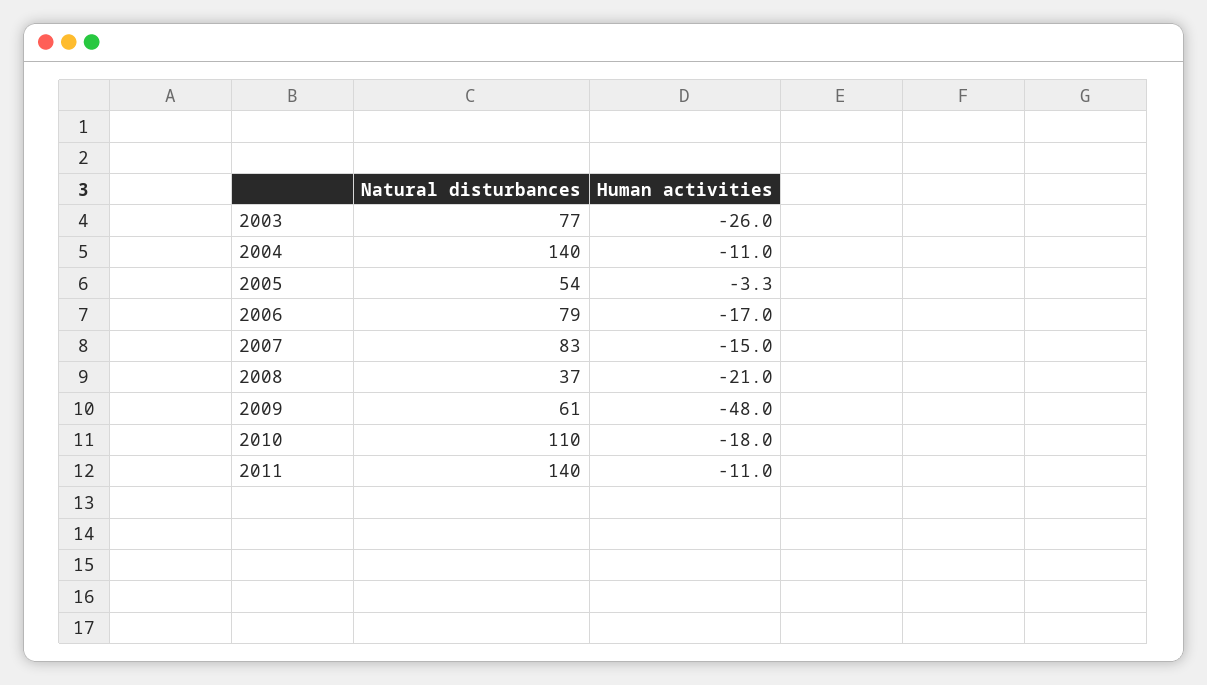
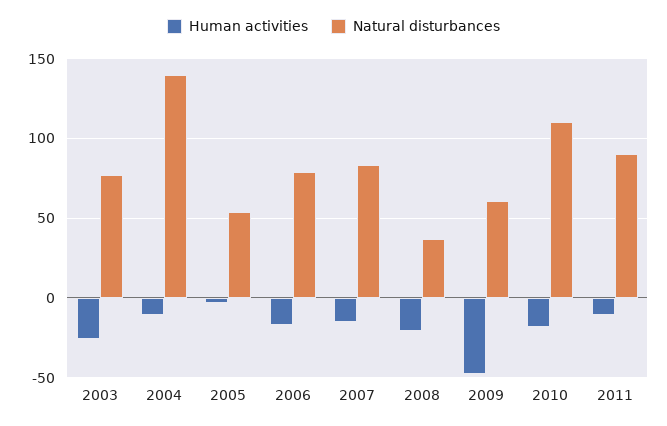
Natural disturbances, 2011: 140 -> 90

